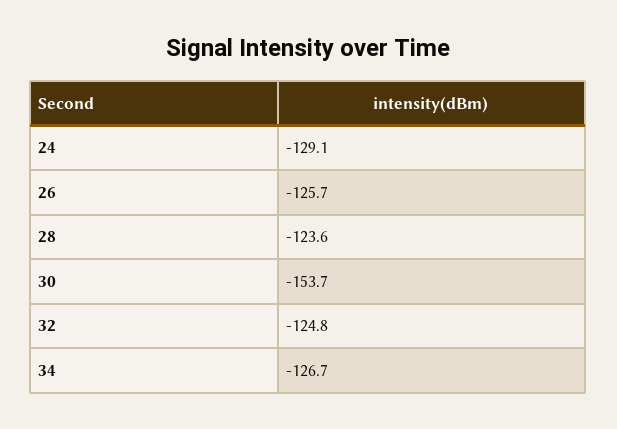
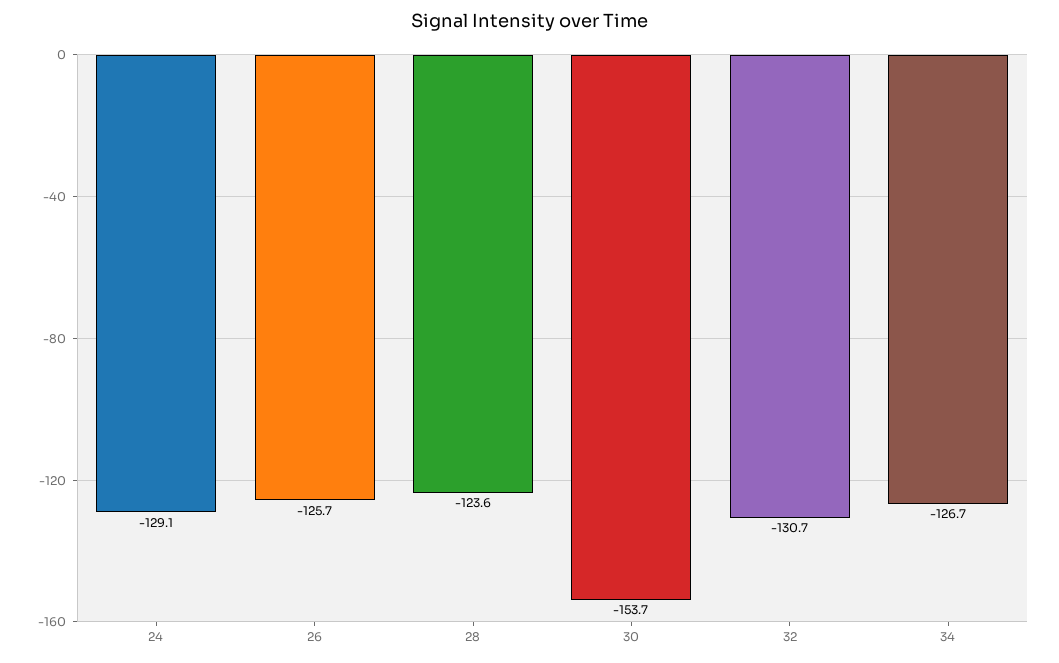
32: -124.8 -> -130.7

